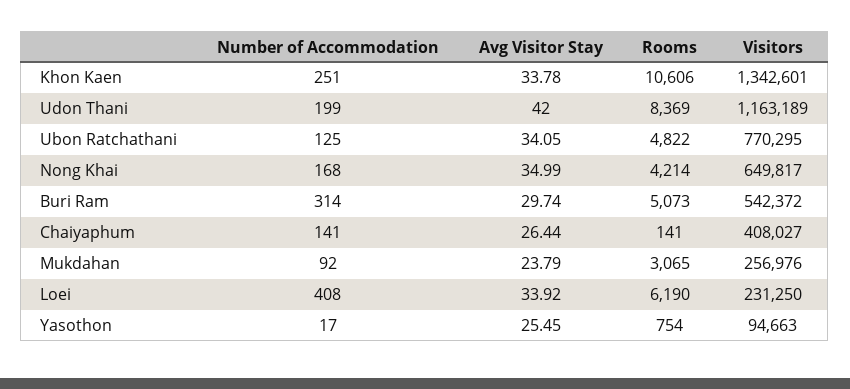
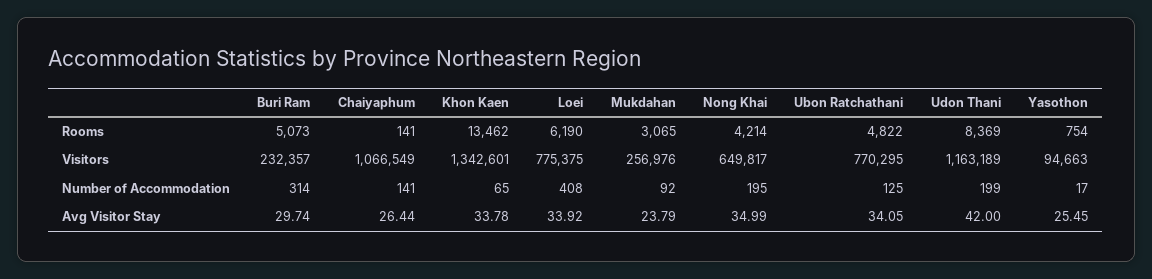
Number of Accommodation, Khon Kaen: 251 -> 65
Rooms, Khon Kaen: 10606 -> 13462
Number of Accommodation, Nong Khai: 168 -> 195
Visitors, Buri Ram: 542372 -> 232357
Visitors, Chaiyaphum: 408027 -> 1066549
Visitors, Loei: 231250 -> 775375

